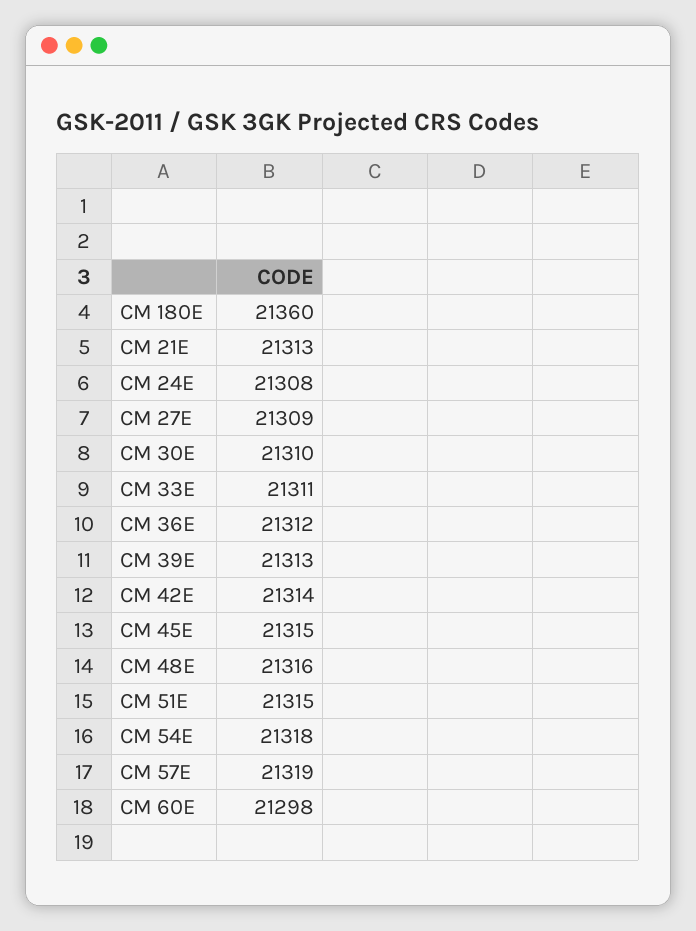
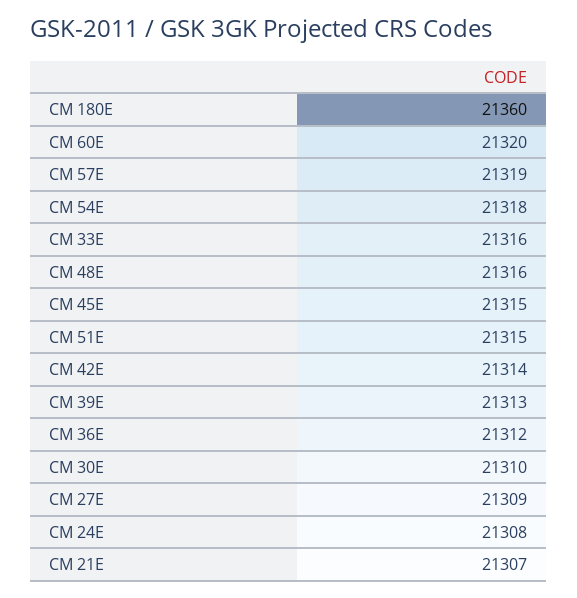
CM 21E: 21313 -> 21307
CM 33E: 21311 -> 21316
CM 60E: 21298 -> 21320

